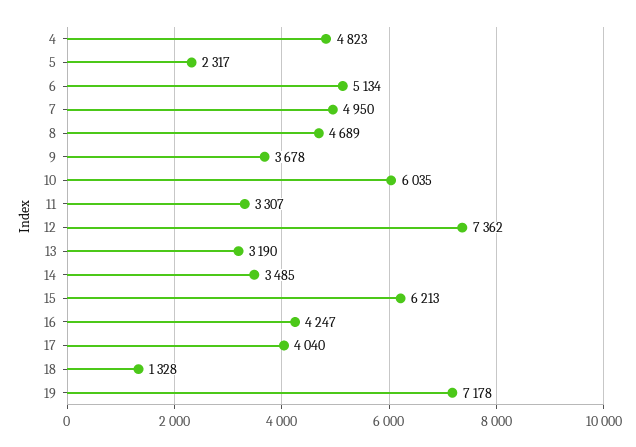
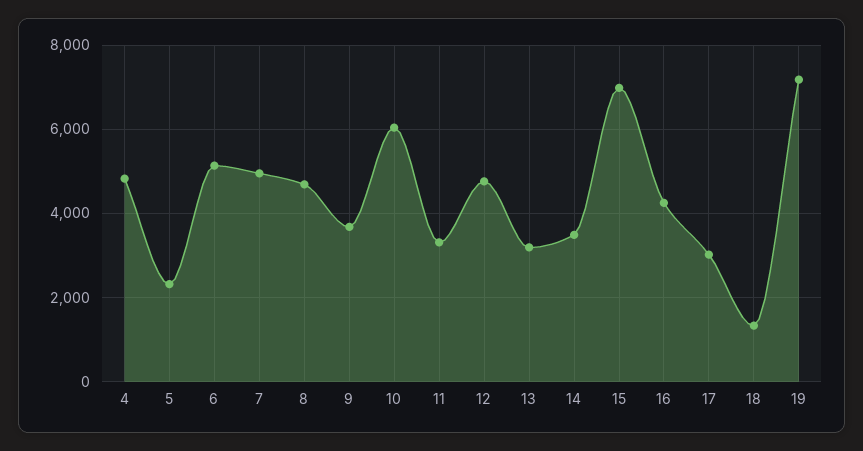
12: 7362 -> 4800
15: 6213 -> 7000
17: 4040 -> 3000

